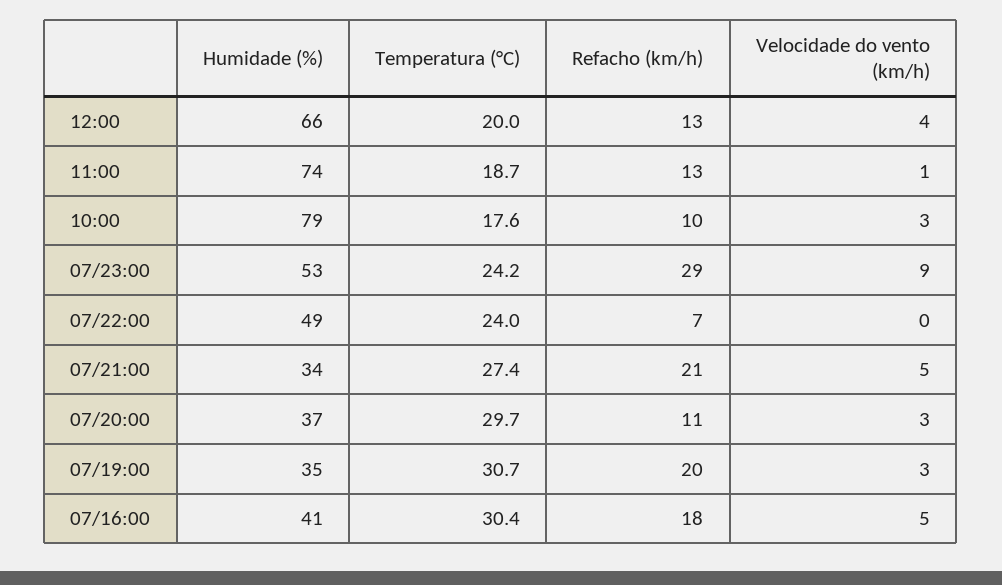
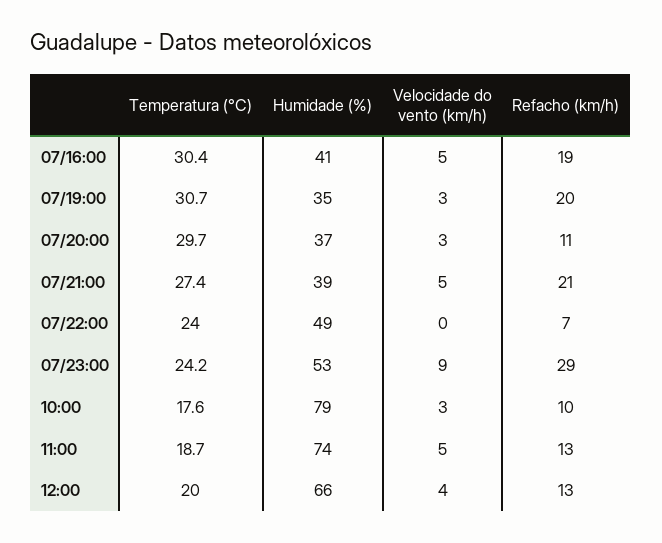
Velocidade do vento (km/h), 11:00: 1 -> 5
Humidade (%), 07/21:00: 34 -> 39
Refacho (km/h), 07/16:00: 18 -> 19

